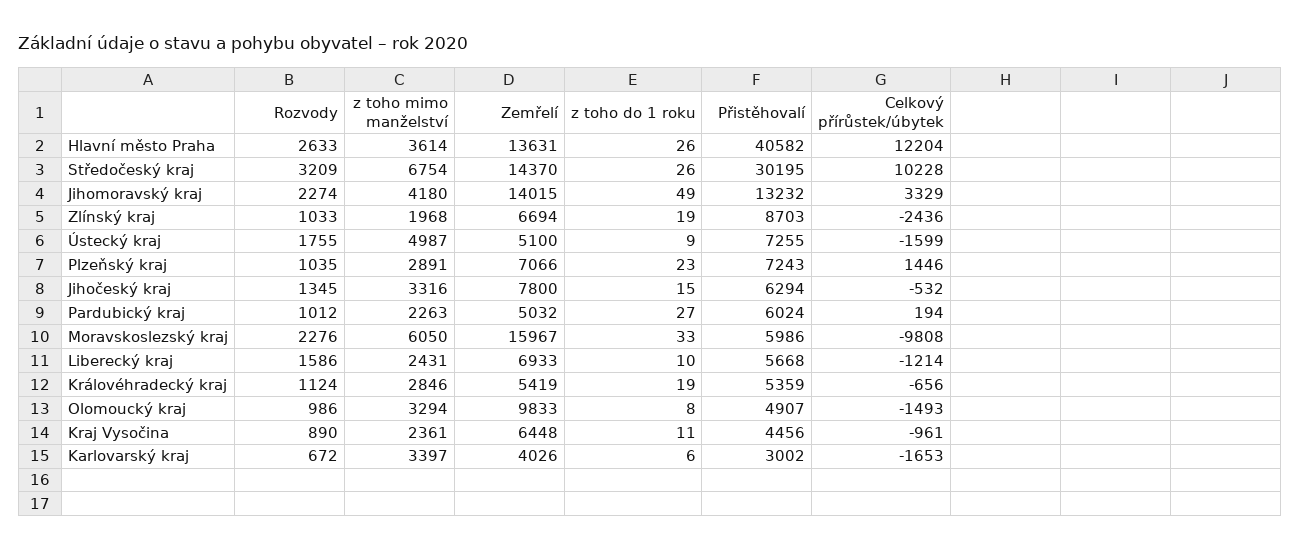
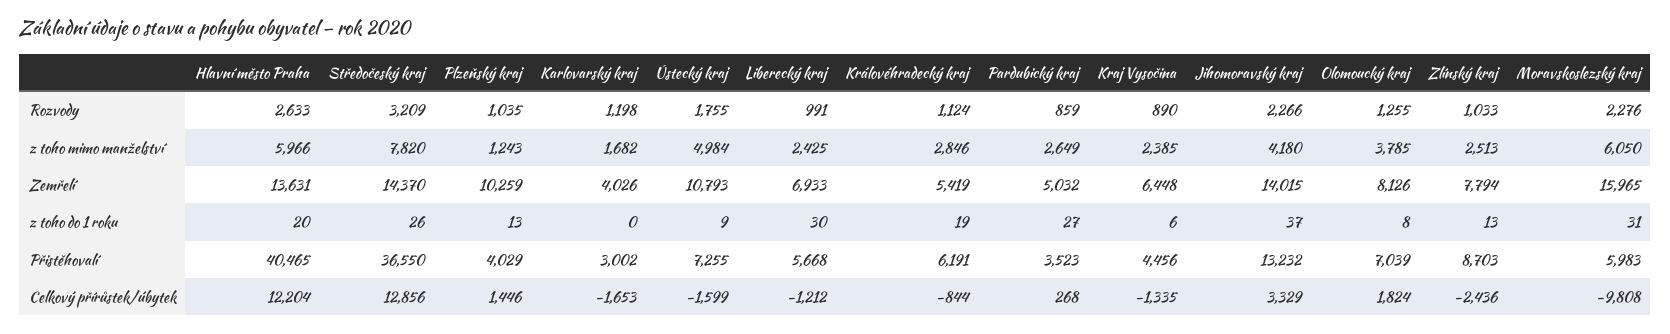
z toho mimo manželství, Hlavní město Praha: 3614 -> 5966
z toho do 1 roku, Hlavní město Praha: 26 -> 20
Přistěhovalí, Hlavní město Praha: 40582 -> 40465
z toho mimo manželství, Středočeský kraj: 6754 -> 7820
Přistěhovalí, Středočeský kraj: 30195 -> 36550
Celkový přírůstek/úbytek, Středočeský kraj: 10228 -> 12856
Rozvody, Jihomoravský kraj: 2274 -> 2266
z toho do 1 roku, Jihomoravský kraj: 49 -> 37
z toho mimo manželství, Zlínský kraj: 1968 -> 2513
Zemřelí, Zlínský kraj: 6694 -> 7794
z toho do 1 roku, Zlínský kraj: 19 -> 13
z toho mimo manželství, Ústecký kraj: 4987 -> 4984
Zemřelí, Ústecký kraj: 5100 -> 10793
z toho mimo manželství, Plzeňský kraj: 2891 -> 1243
Zemřelí, Plzeňský kraj: 7066 -> 10259
z toho do 1 roku, Plzeňský kraj: 23 -> 13
Přistěhovalí, Plzeňský kraj: 7243 -> 4029
Rozvody, Jihočeský kraj: 1345 -> none
z toho mimo manželství, Jihočeský kraj: 3316 -> none
Zemřelí, Jihočeský kraj: 7800 -> none
z toho do 1 roku, Jihočeský kraj: 15 -> none
Přistěhovalí, Jihočeský kraj: 6294 -> none
Celkový přírůstek/úbytek, Jihočeský kraj: -532 -> none
Rozvody, Pardubický kraj: 1012 -> 859
z toho mimo manželství, Pardubický kraj: 2263 -> 2649
Přistěhovalí, Pardubický kraj: 6024 -> 3523
Celkový přírůstek/úbytek, Pardubický kraj: 194 -> 268
Zemřelí, Moravskoslezský kraj: 15967 -> 15965
z toho do 1 roku, Moravskoslezský kraj: 33 -> 31
Přistěhovalí, Moravskoslezský kraj: 5986 -> 5983
Rozvody, Liberecký kraj: 1586 -> 991
z toho mimo manželství, Liberecký kraj: 2431 -> 2425
z toho do 1 roku, Liberecký kraj: 10 -> 30
Celkový přírůstek/úbytek, Liberecký kraj: -1214 -> -1212
Přistěhovalí, Královéhradecký kraj: 5359 -> 6191
Celkový přírůstek/úbytek, Královéhradecký kraj: -656 -> -844
Rozvody, Olomoucký kraj: 986 -> 1255
z toho mimo manželství, Olomoucký kraj: 3294 -> 3785
Zemřelí, Olomoucký kraj: 9833 -> 8126
Přistěhovalí, Olomoucký kraj: 4907 -> 7039
Celkový přírůstek/úbytek, Olomoucký kraj: -1493 -> 1824
z toho mimo manželství, Kraj Vysočina: 2361 -> 2385
z toho do 1 roku, Kraj Vysočina: 11 -> 6
Celkový přírůstek/úbytek, Kraj Vysočina: -961 -> -1335
Rozvody, Karlovarský kraj: 672 -> 1198
z toho mimo manželství, Karlovarský kraj: 3397 -> 1682
z toho do 1 roku, Karlovarský kraj: 6 -> 0

